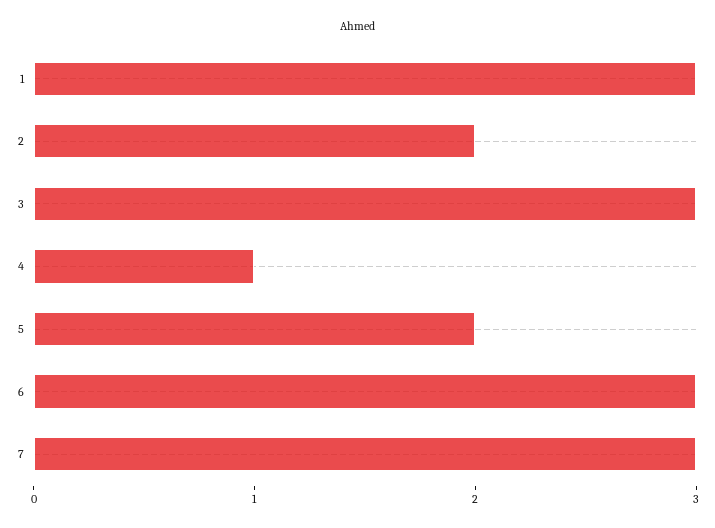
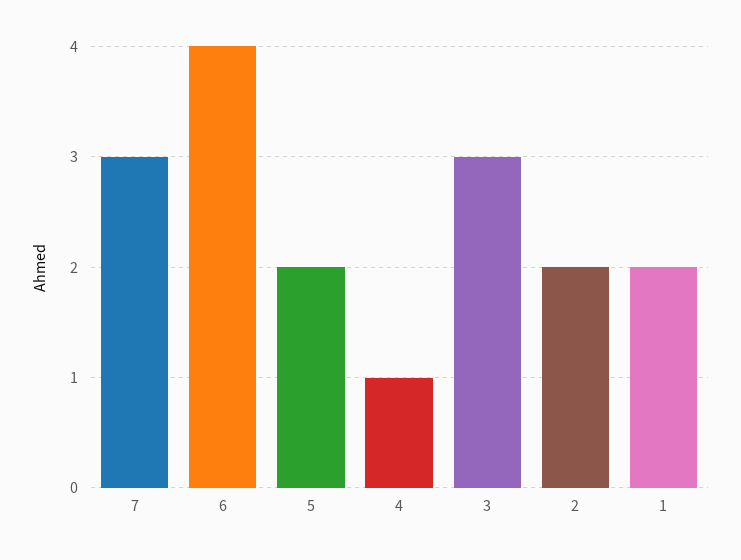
1: 3 -> 2
6: 3 -> 4

